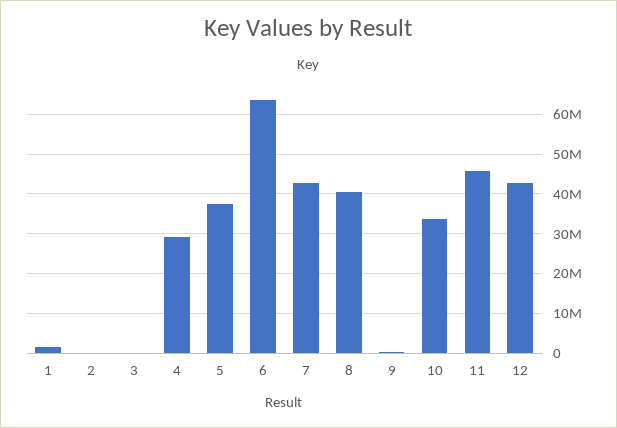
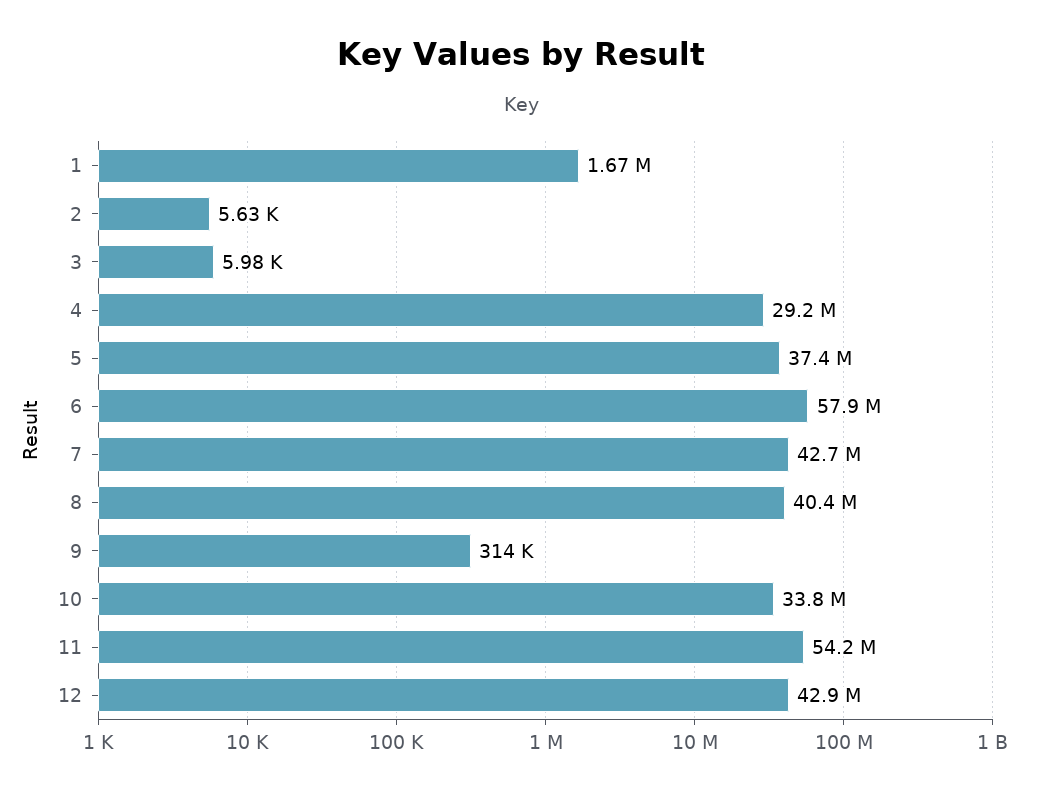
6: 64000000 -> 57900000
11: 46000000 -> 54200000

